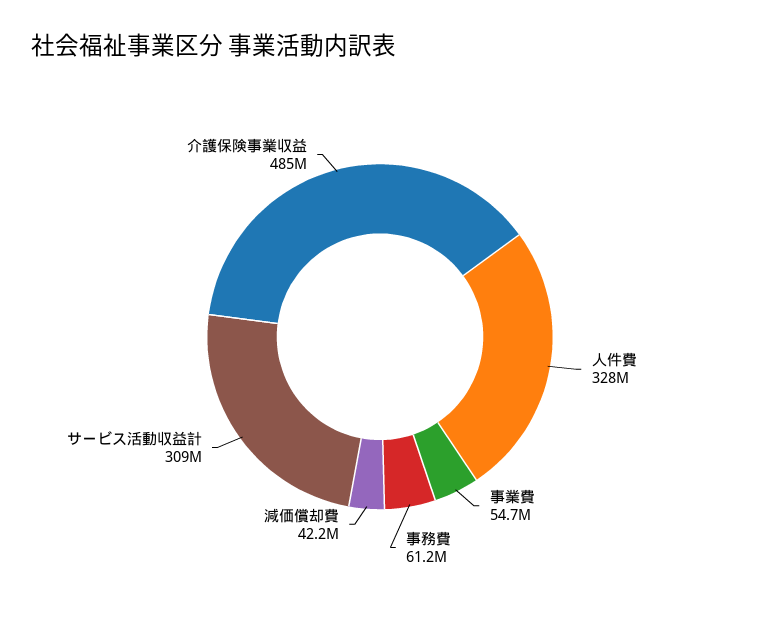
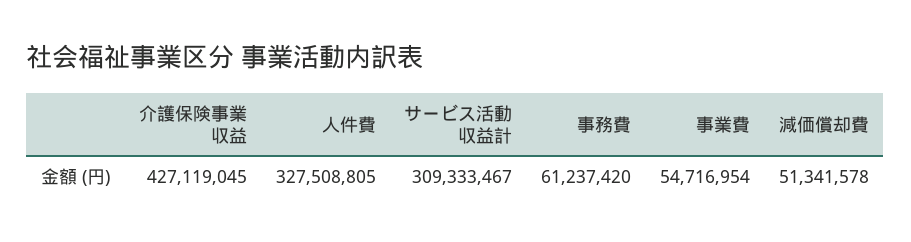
減価償却費: 42200000 -> 51341578
介護保険事業収益: 485000000 -> 427119045

